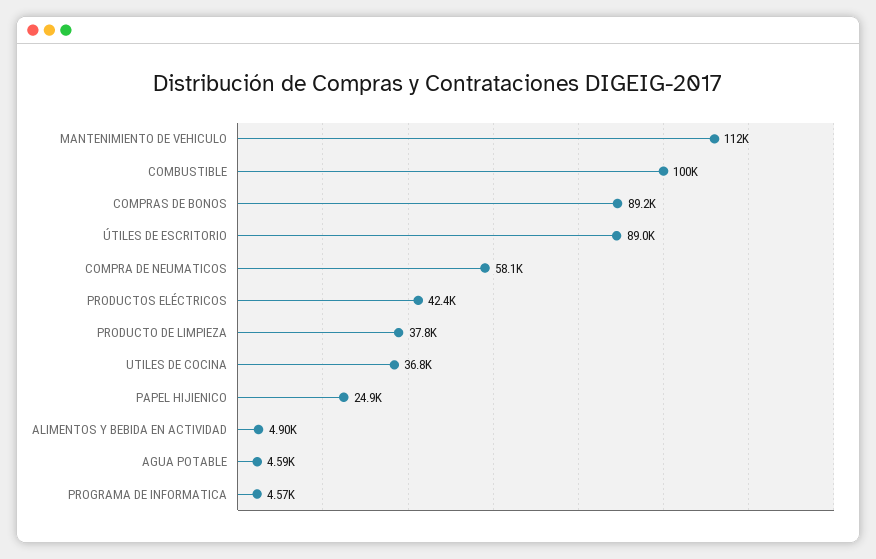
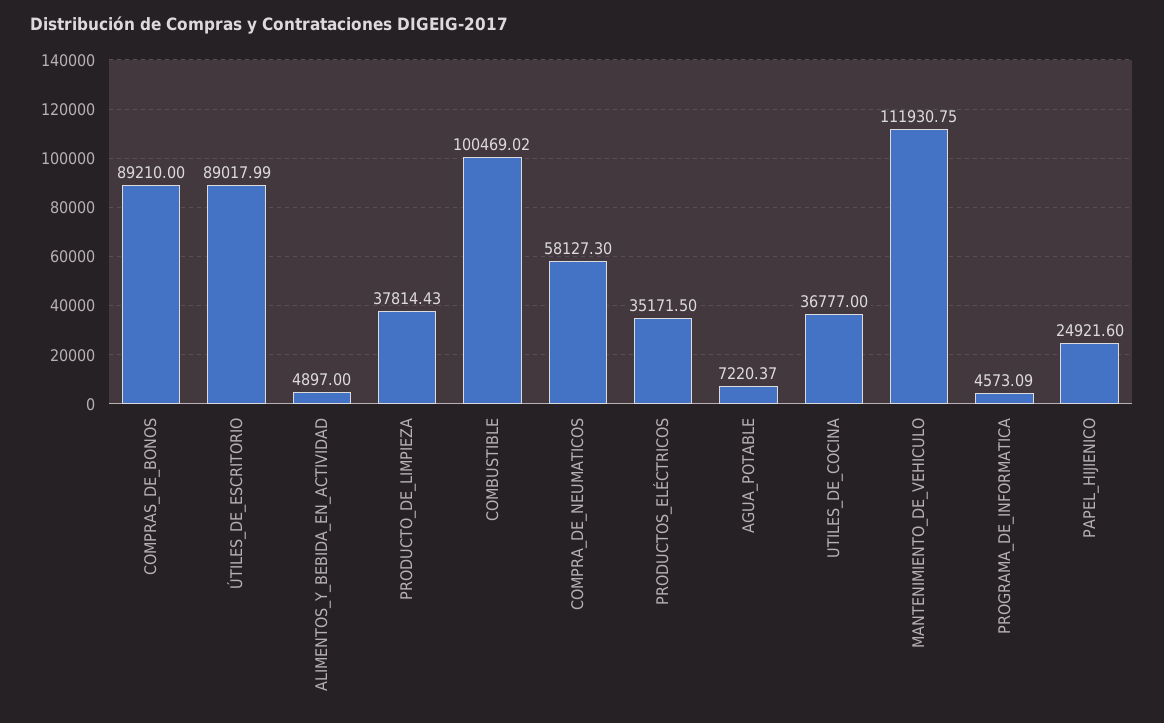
PRODUCTOS ELÉCTRICOS: 42400 -> 35171.5
AGUA POTABLE: 4590 -> 7220.37

